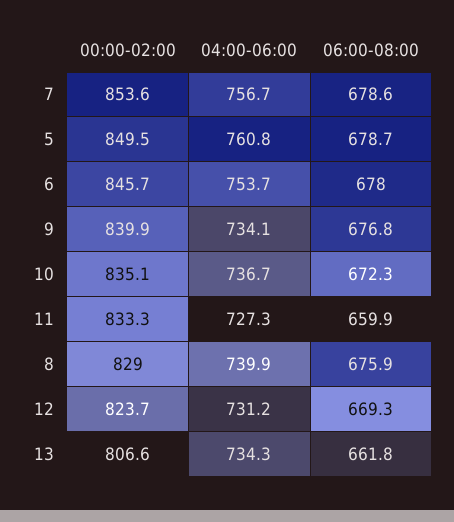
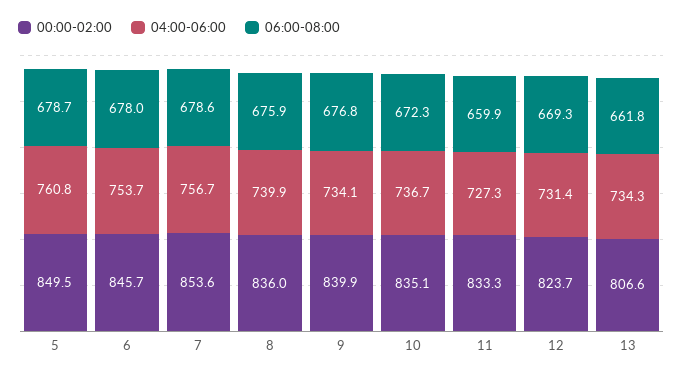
00:00-02:00, 8: 829 -> 836
04:00-06:00, 12: 731.2 -> 731.4

